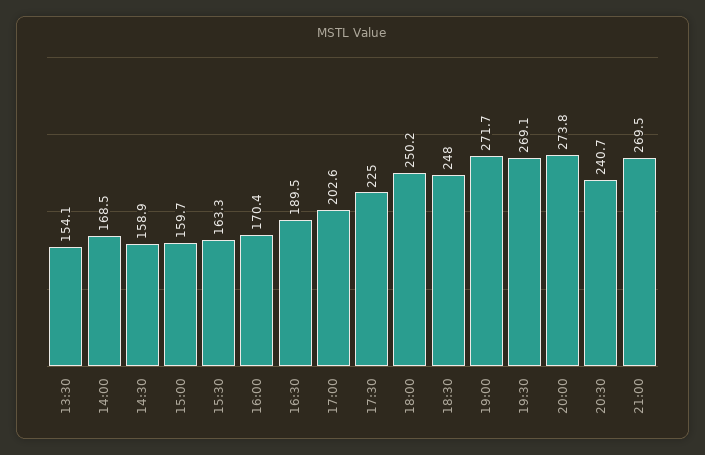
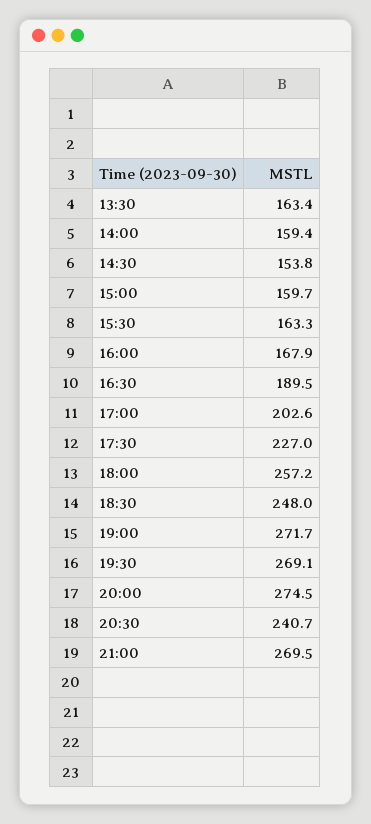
13:30: 154.1 -> 163.4
14:00: 168.5 -> 159.4
14:30: 158.9 -> 153.8
16:00: 170.4 -> 167.9
17:30: 225 -> 227
18:00: 250.2 -> 257.2
20:00: 273.8 -> 274.5

